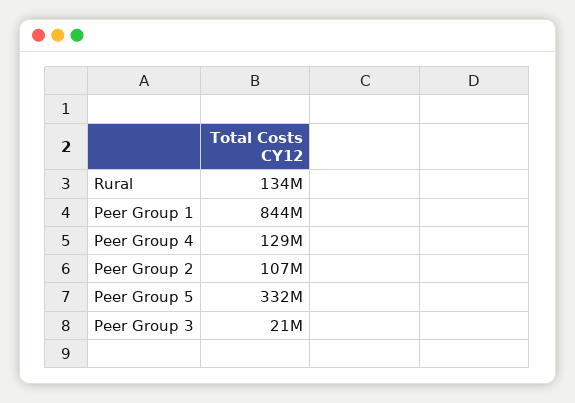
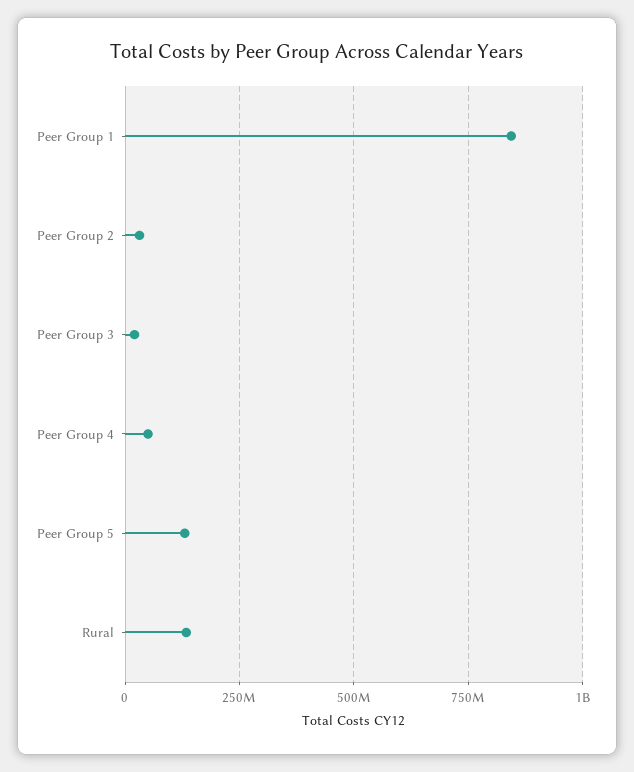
Peer Group 4: 129000000 -> 50000000
Peer Group 2: 107000000 -> 25000000
Peer Group 5: 332000000 -> 125000000

